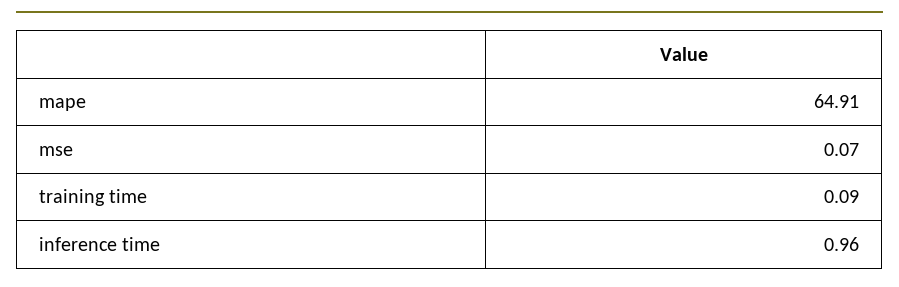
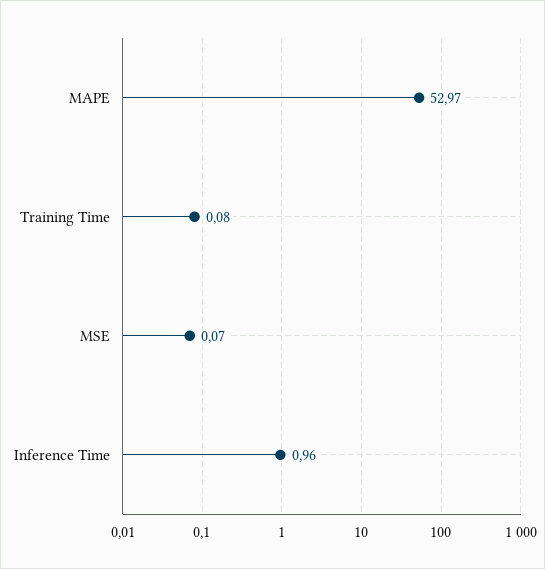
mape: 64.91 -> 52.97
training time: 0.09 -> 0.08

